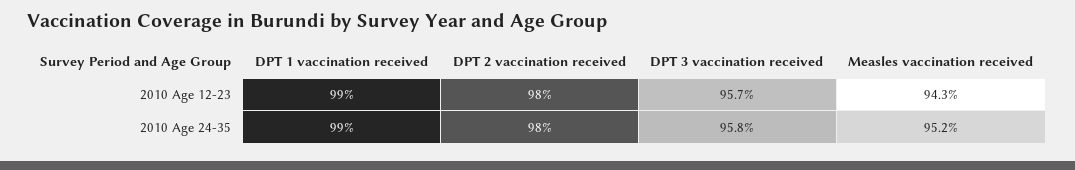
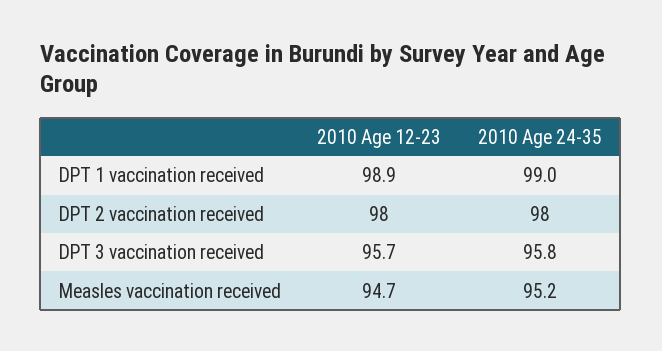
DPT 1 vaccination received, 2010 Age 12-23: 99 -> 98.9
Measles vaccination received, 2010 Age 12-23: 94.3 -> 94.7

